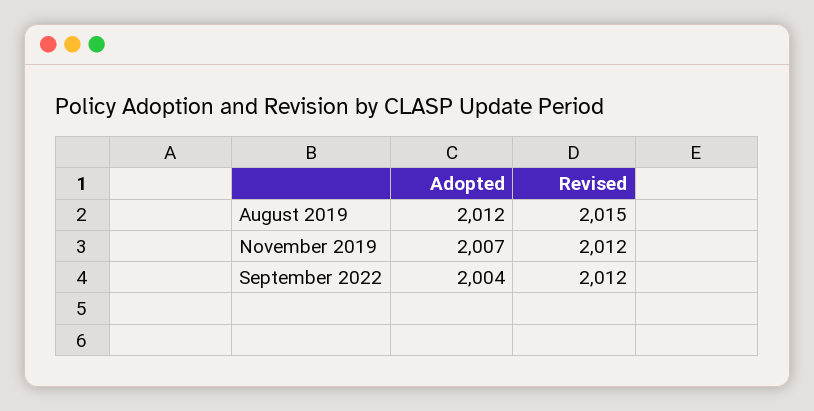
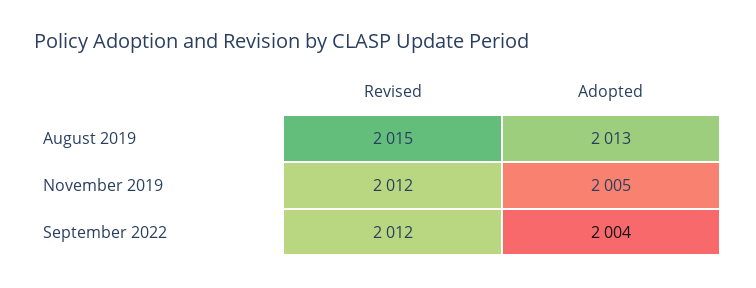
Adopted, August 2019: 2012 -> 2013
Adopted, November 2019: 2007 -> 2005

